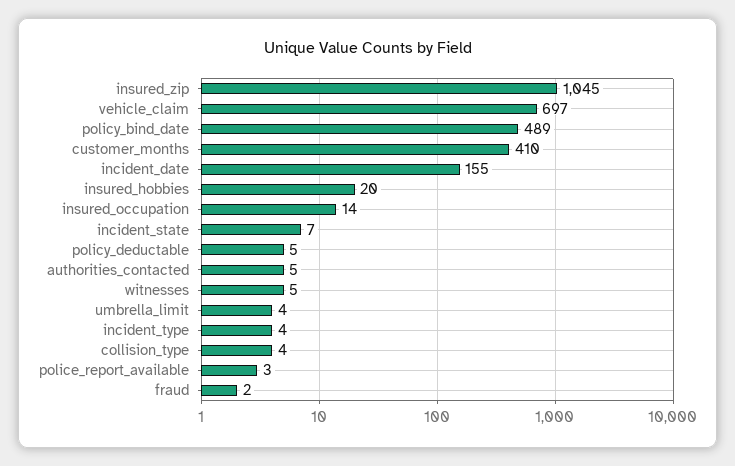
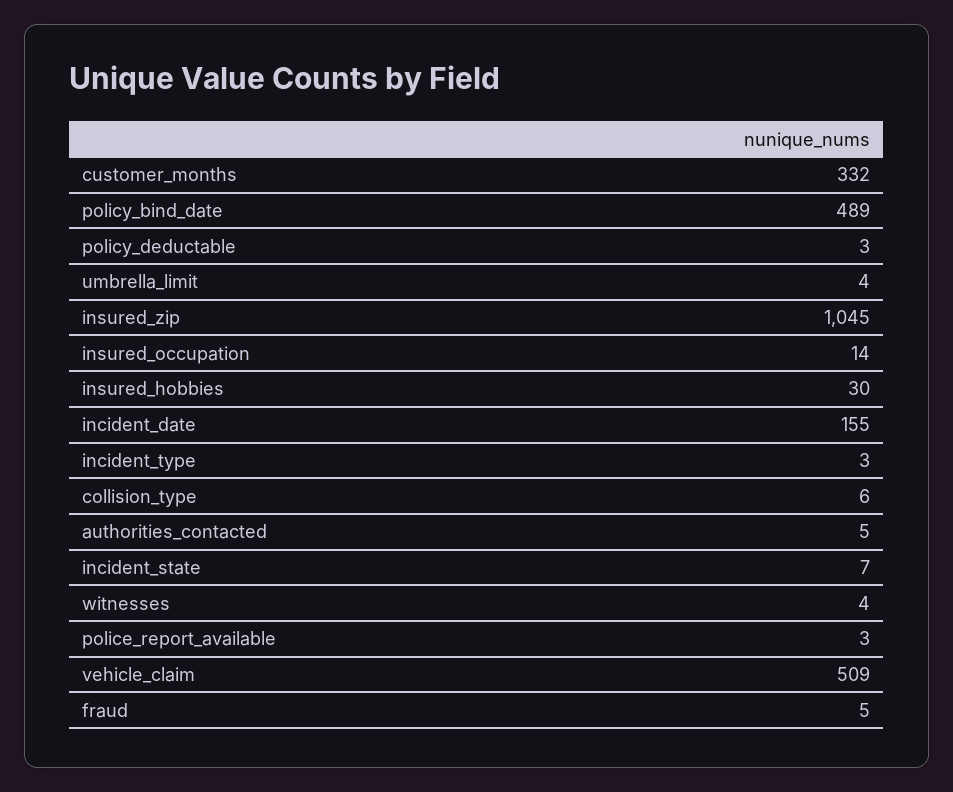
vehicle_claim: 697 -> 509
customer_months: 410 -> 332
insured_hobbies: 20 -> 30
policy_deductable: 5 -> 3
witnesses: 5 -> 4
incident_type: 4 -> 3
collision_type: 4 -> 6
fraud: 2 -> 5

